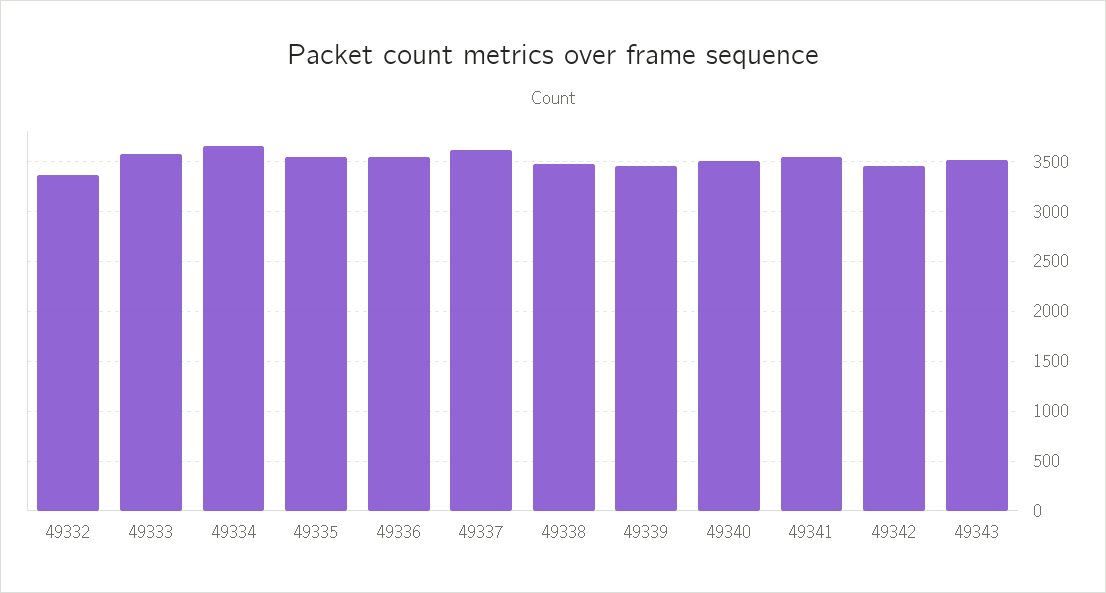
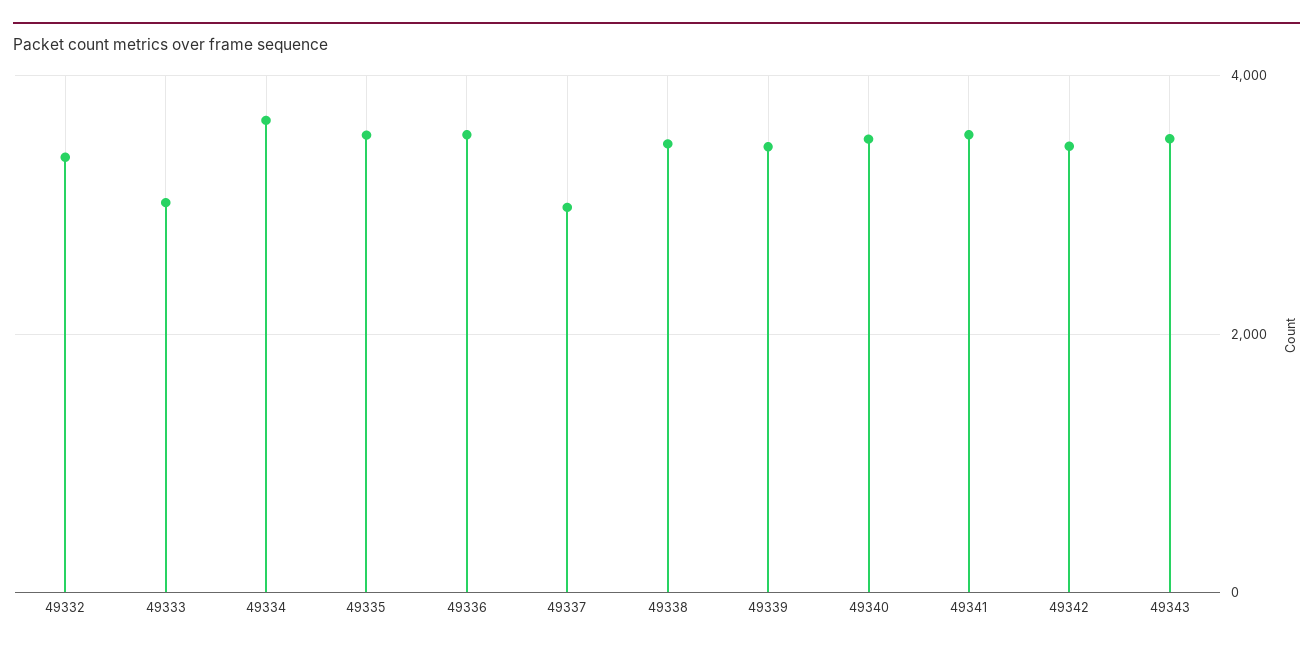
49333: 3600 -> 3000
49337: 3600 -> 3000

